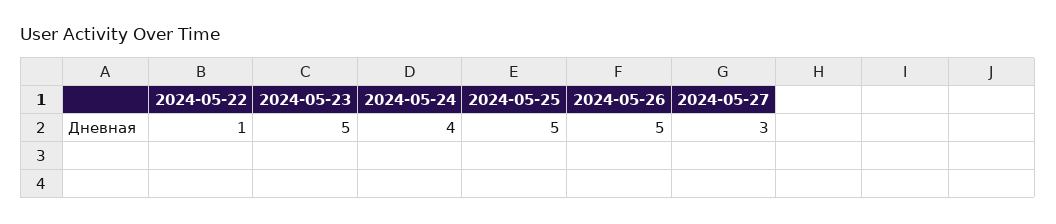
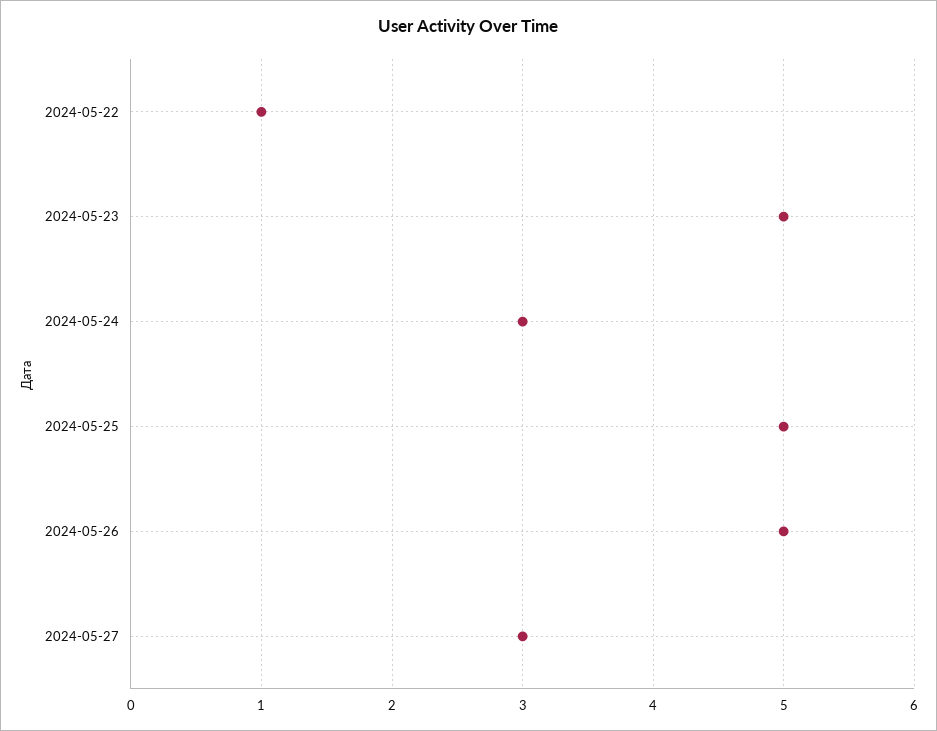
2024-05-24: 4 -> 3

